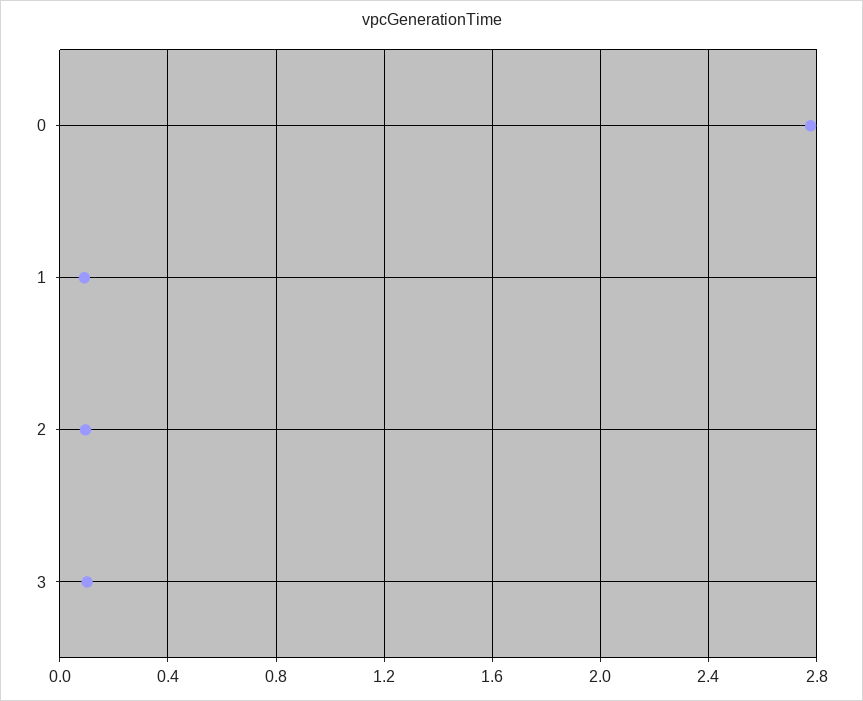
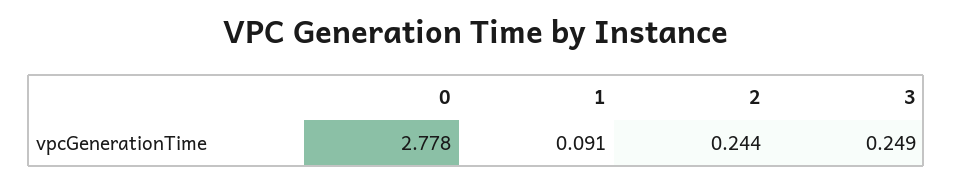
2: 0.1 -> 0.244
3: 0.1 -> 0.249

